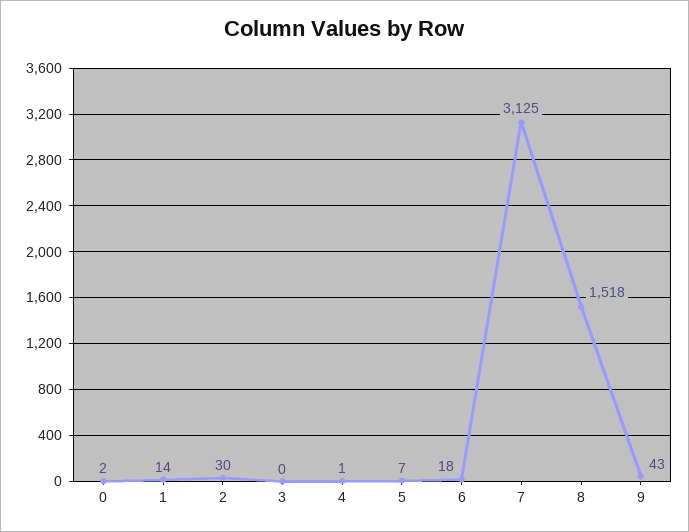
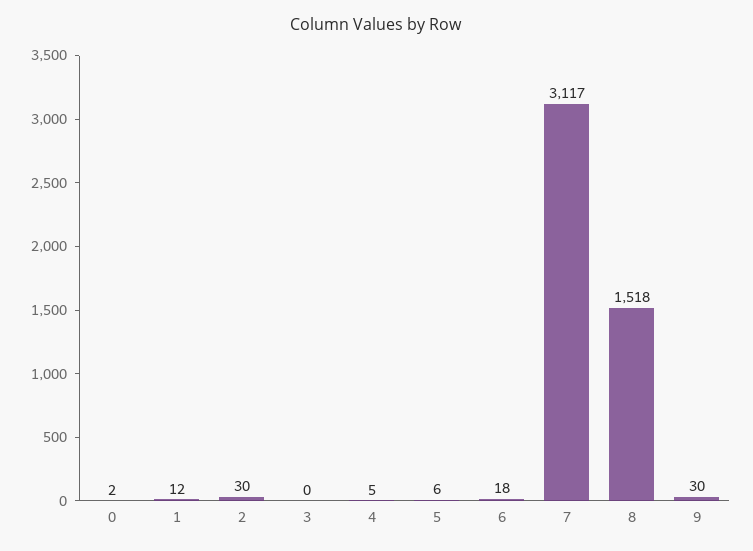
1: 14 -> 12
4: 1 -> 5
5: 7 -> 6
7: 3125 -> 3117
9: 43 -> 30

